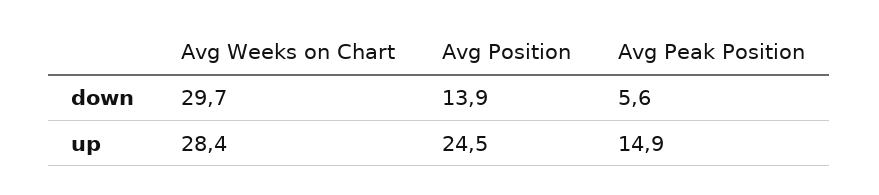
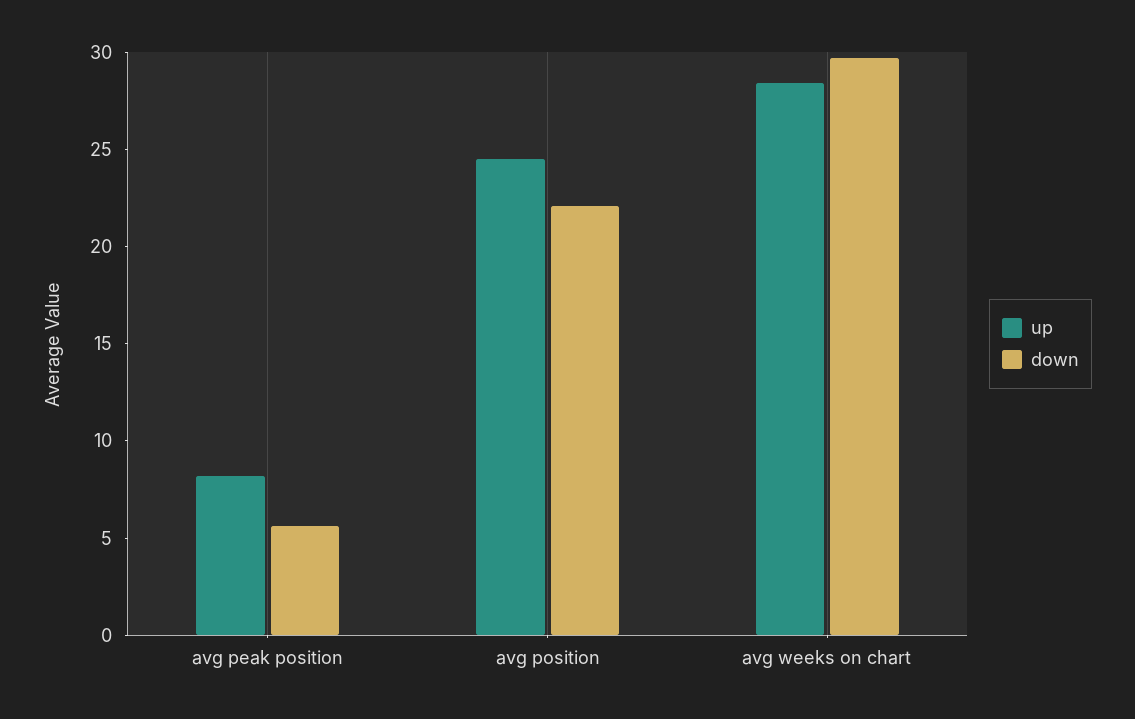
down, Avg Position: 13.9 -> 22
up, Avg Peak Position: 14.9 -> 8

